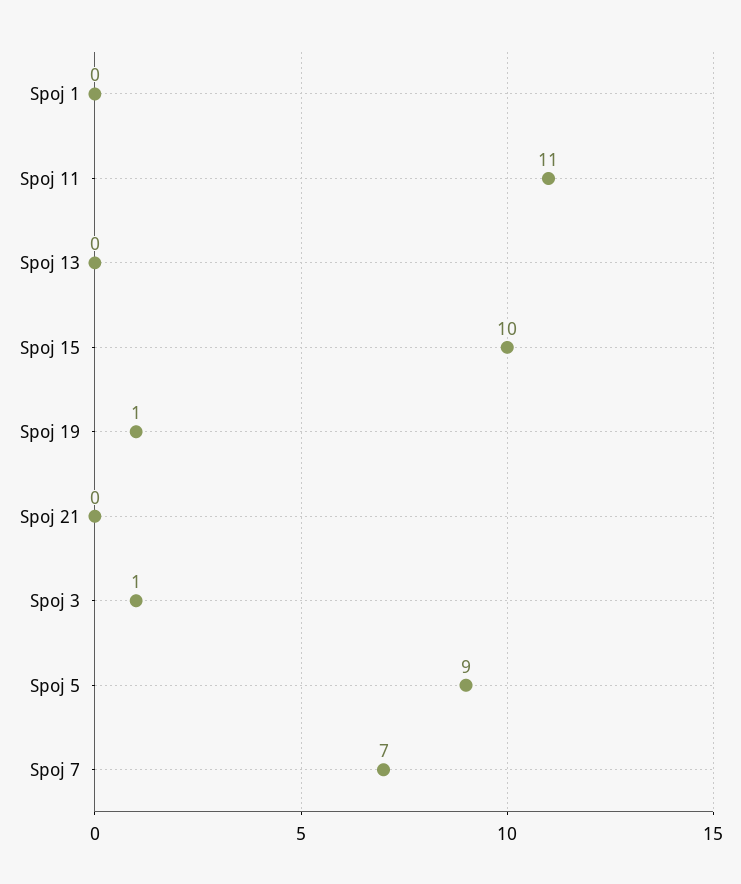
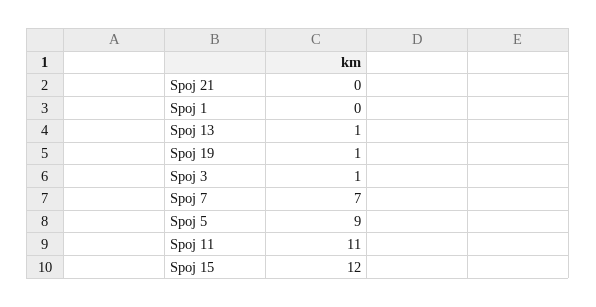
Spoj 13: 0 -> 1
Spoj 15: 10 -> 12

